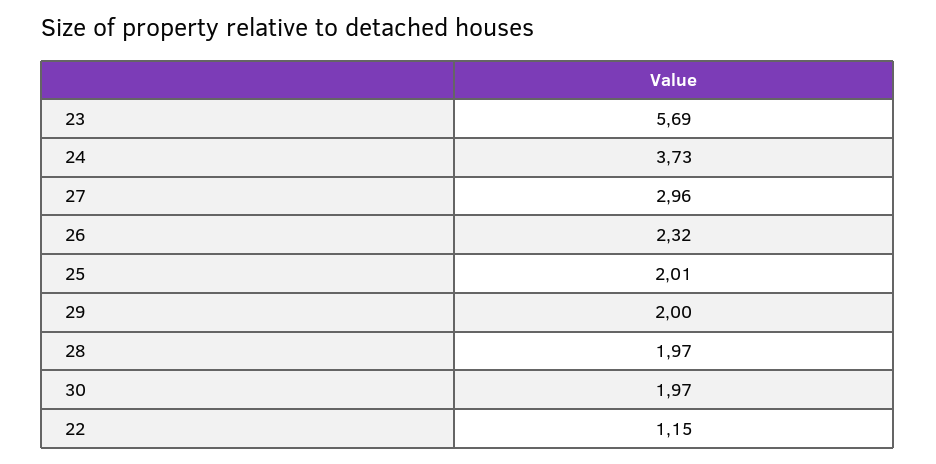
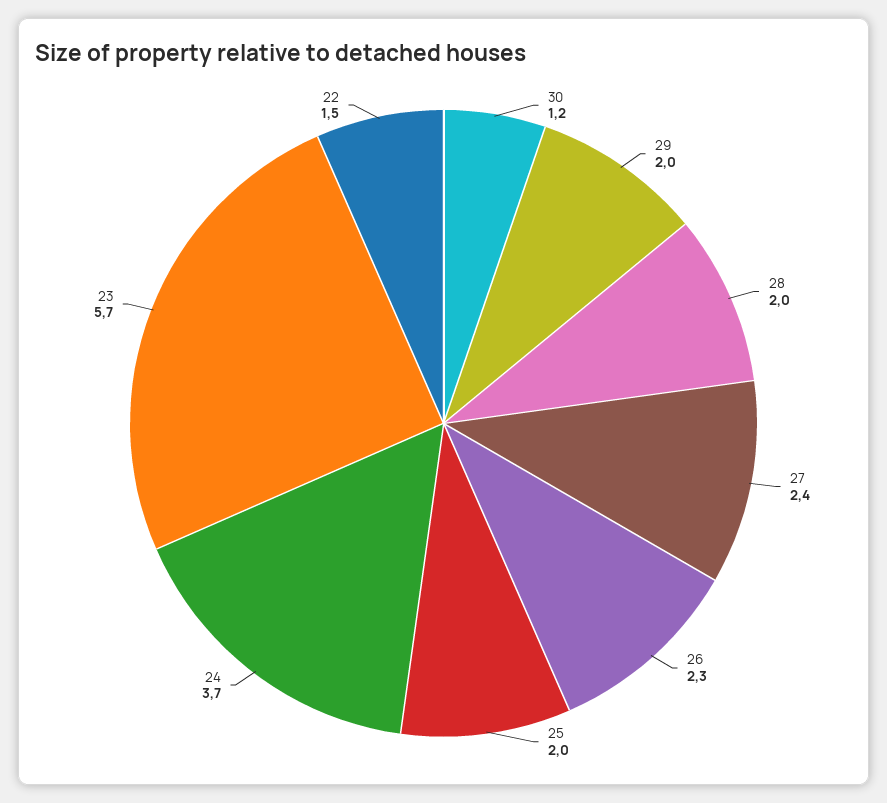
27: 2.96 -> 2.4
30: 1.97 -> 1.2
22: 1.15 -> 1.5

